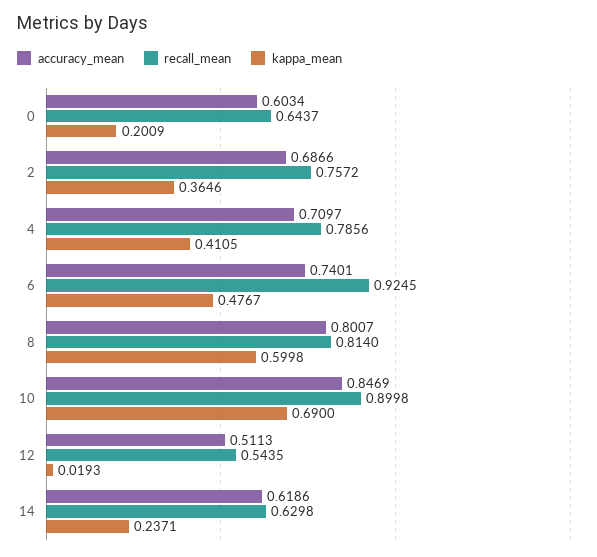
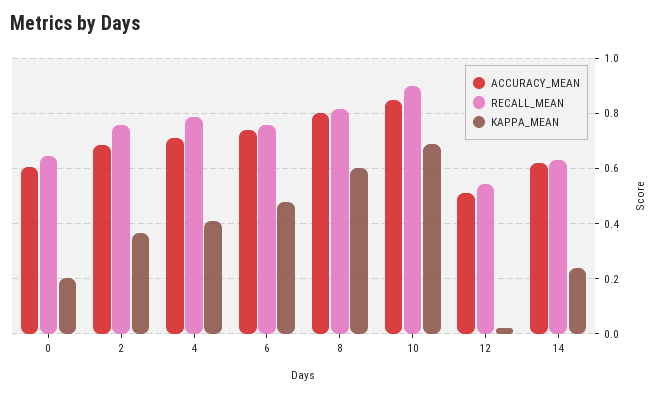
recall_mean, 6: 0.9245 -> 0.75

